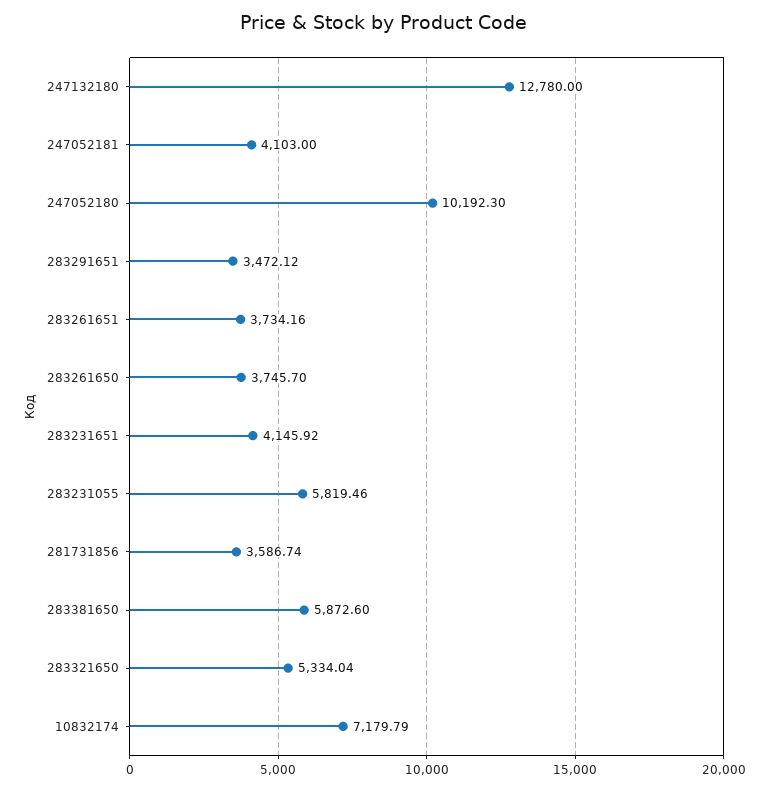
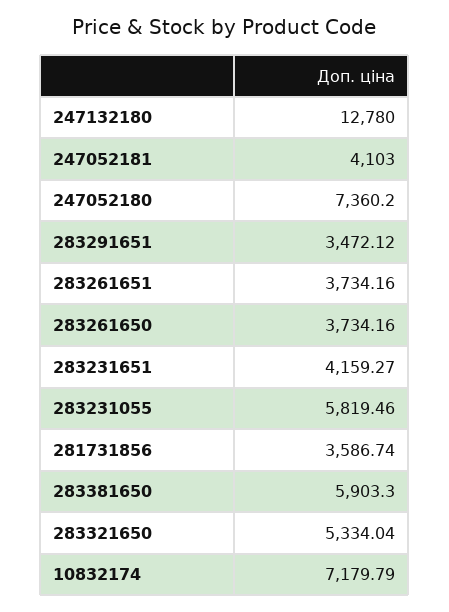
247052180: 10192.3 -> 7360.2
283261650: 3745.7 -> 3734.16
283231651: 4145.92 -> 4159.27
283381650: 5872.6 -> 5903.3

